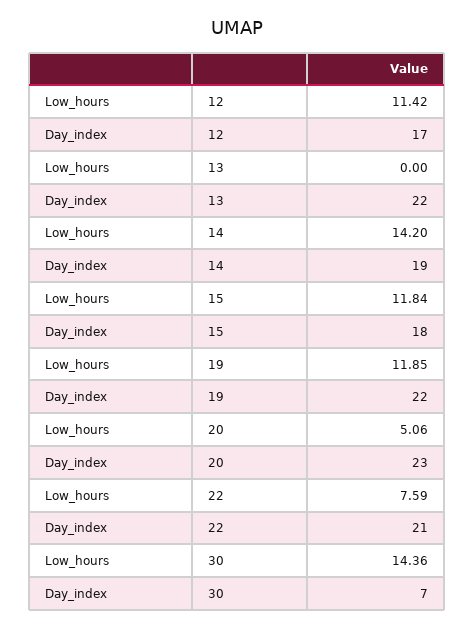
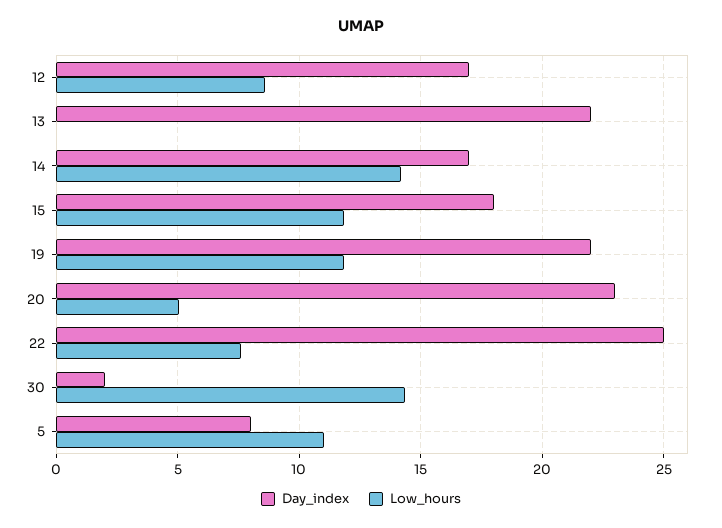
Low_hours, 12: 11.42 -> 8.5
Day_index, 14: 19 -> 17
Day_index, 22: 21 -> 25
Day_index, 30: 7 -> 2
Day_index, 5: none -> 8
Low_hours, 5: none -> 11

